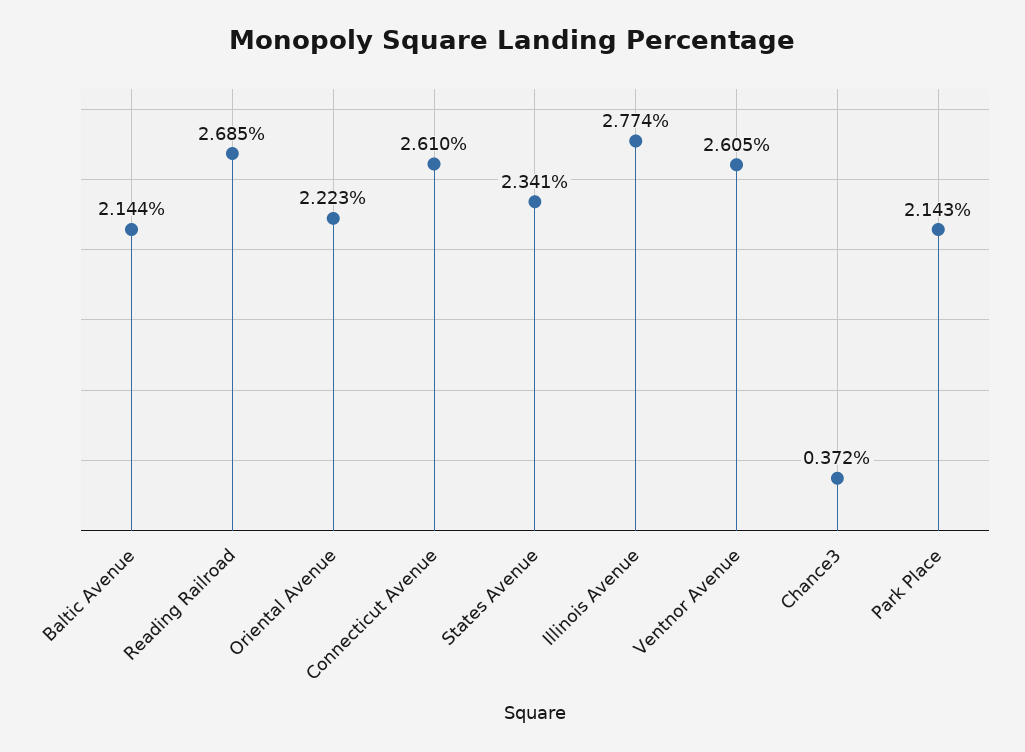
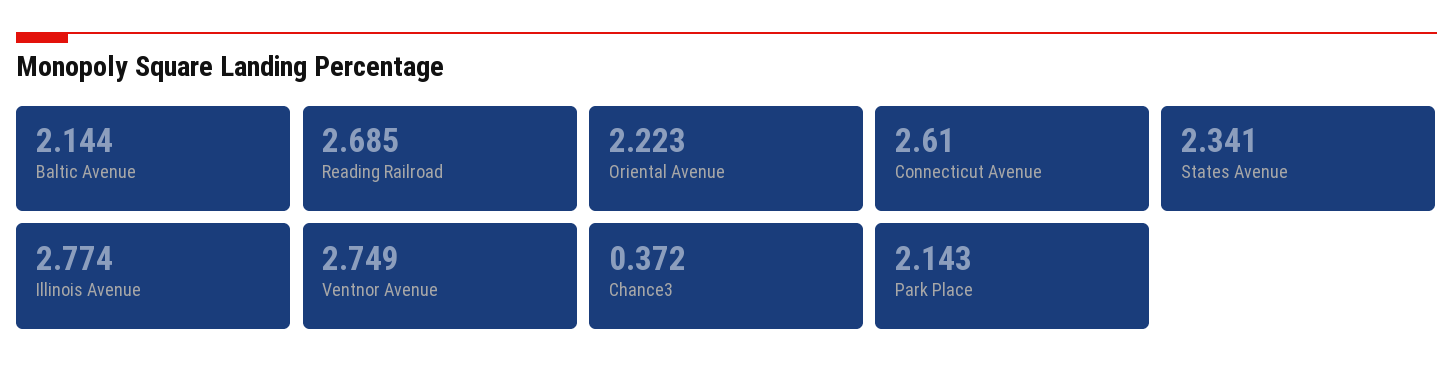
Ventnor Avenue: 2.605 -> 2.749

